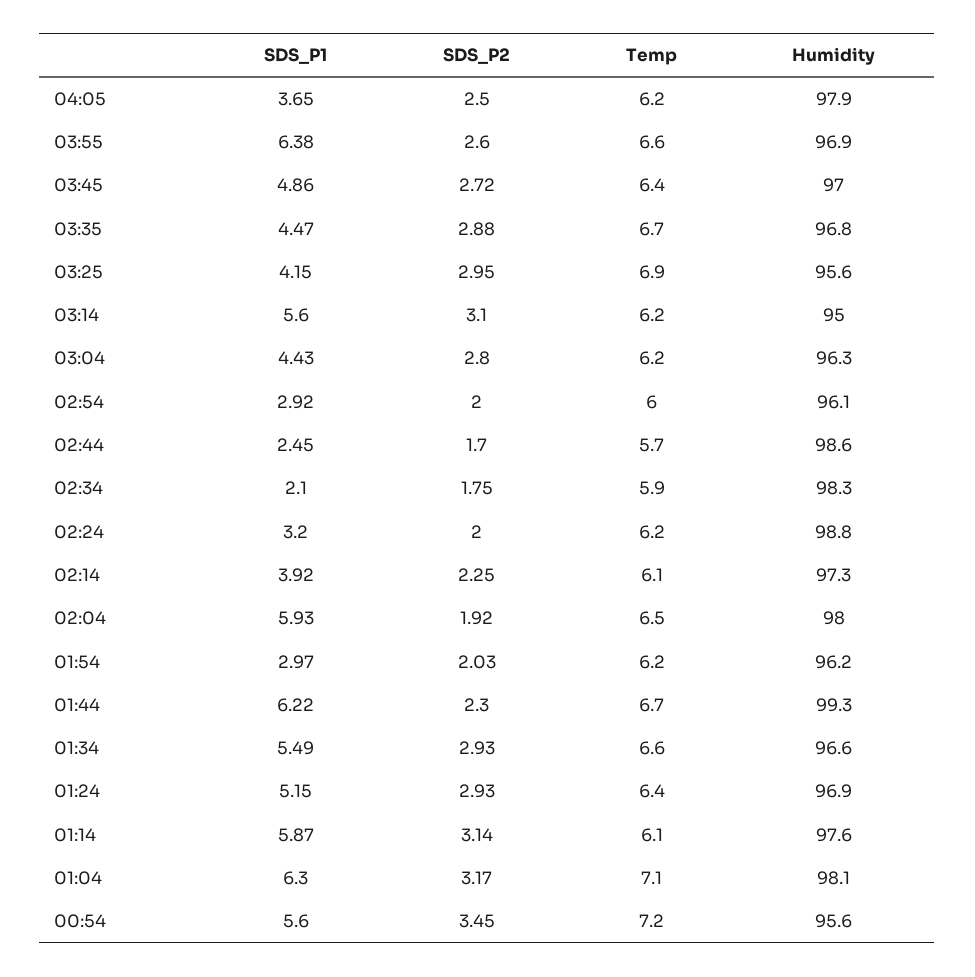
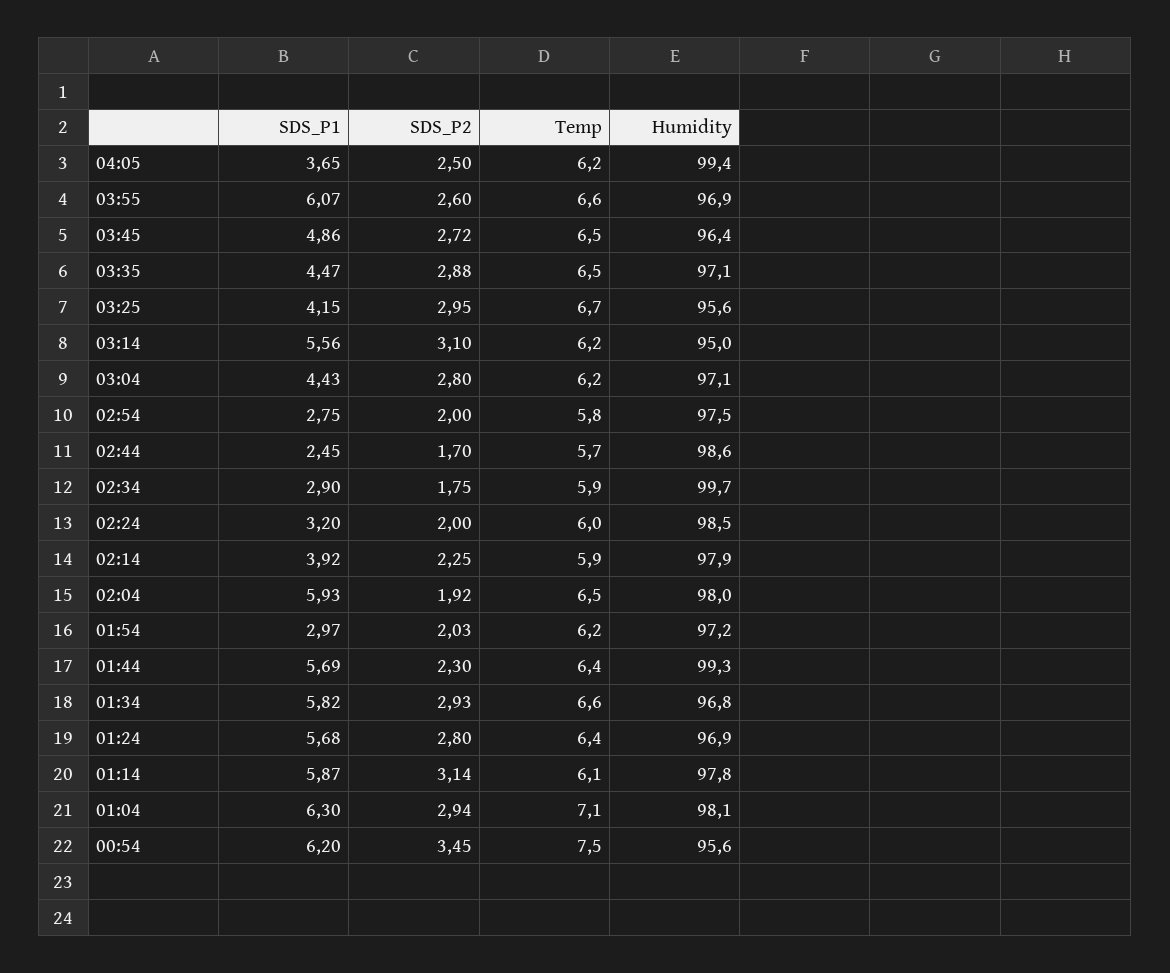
Humidity, 04:05: 97.9 -> 99.4
SDS_P1, 03:55: 6.38 -> 6.07
Temp, 03:45: 6.4 -> 6.5
Humidity, 03:45: 97 -> 96.4
Temp, 03:35: 6.7 -> 6.5
Humidity, 03:35: 96.8 -> 97.1
Temp, 03:25: 6.9 -> 6.7
SDS_P1, 03:14: 5.6 -> 5.56
Humidity, 03:04: 96.3 -> 97.1
SDS_P1, 02:54: 2.92 -> 2.75
Temp, 02:54: 6 -> 5.8
Humidity, 02:54: 96.1 -> 97.5
SDS_P1, 02:34: 2.1 -> 2.9
Humidity, 02:34: 98.3 -> 99.7
Temp, 02:24: 6.2 -> 6
Humidity, 02:24: 98.8 -> 98.5
Temp, 02:14: 6.1 -> 5.9
Humidity, 02:14: 97.3 -> 97.9
Humidity, 01:54: 96.2 -> 97.2
SDS_P1, 01:44: 6.22 -> 5.69
Temp, 01:44: 6.7 -> 6.4
SDS_P1, 01:34: 5.49 -> 5.82
Humidity, 01:34: 96.6 -> 96.8
SDS_P1, 01:24: 5.15 -> 5.68
SDS_P2, 01:24: 2.93 -> 2.8
Humidity, 01:14: 97.6 -> 97.8
SDS_P2, 01:04: 3.17 -> 2.94
SDS_P1, 00:54: 5.6 -> 6.2
Temp, 00:54: 7.2 -> 7.5

